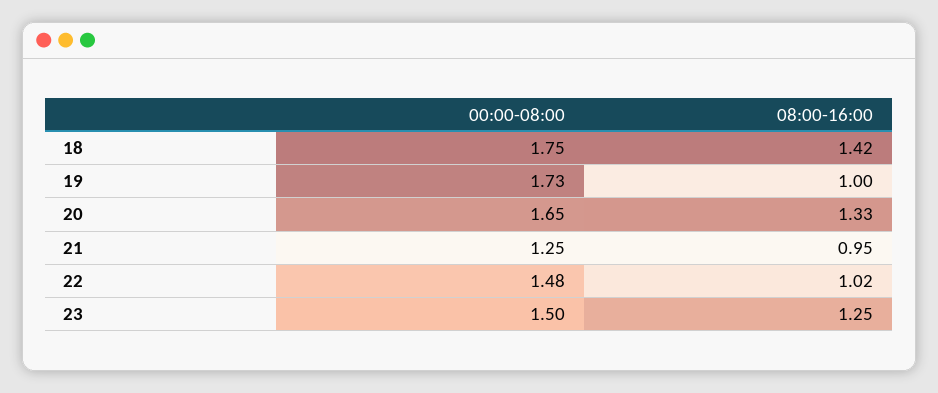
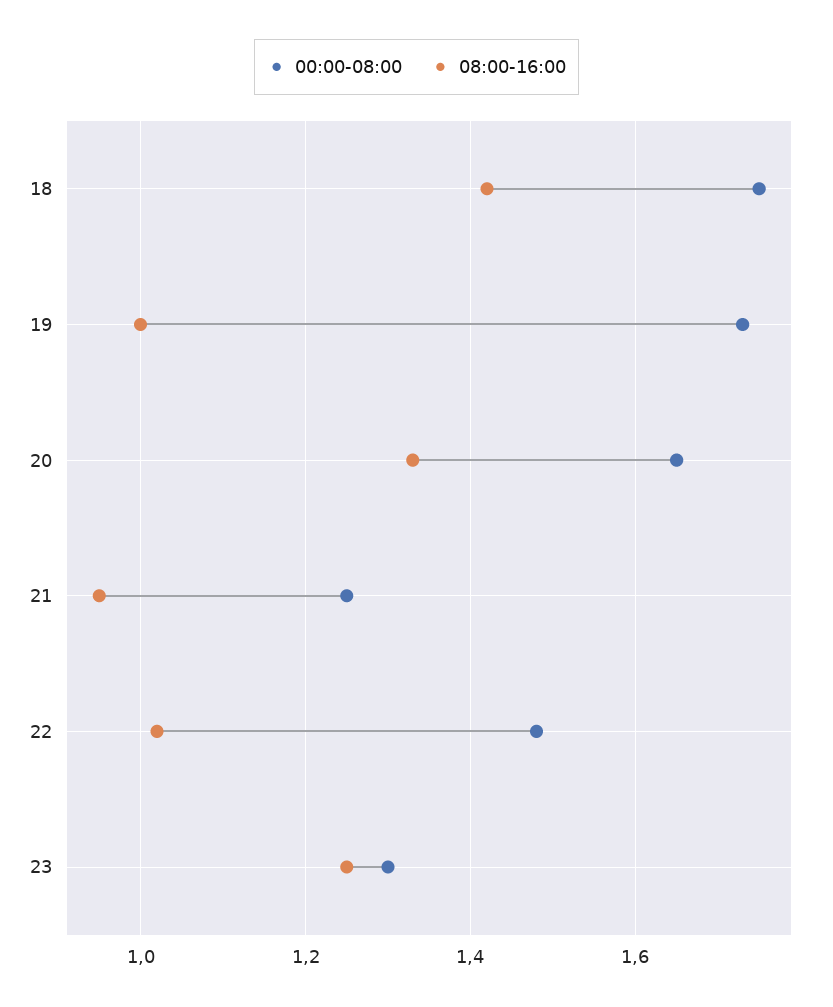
00:00-08:00, 23: 1.5 -> 1.3

